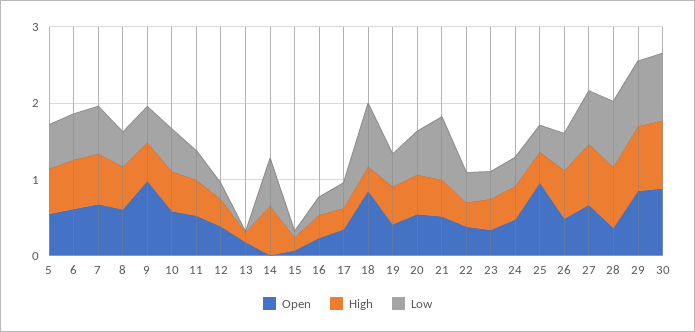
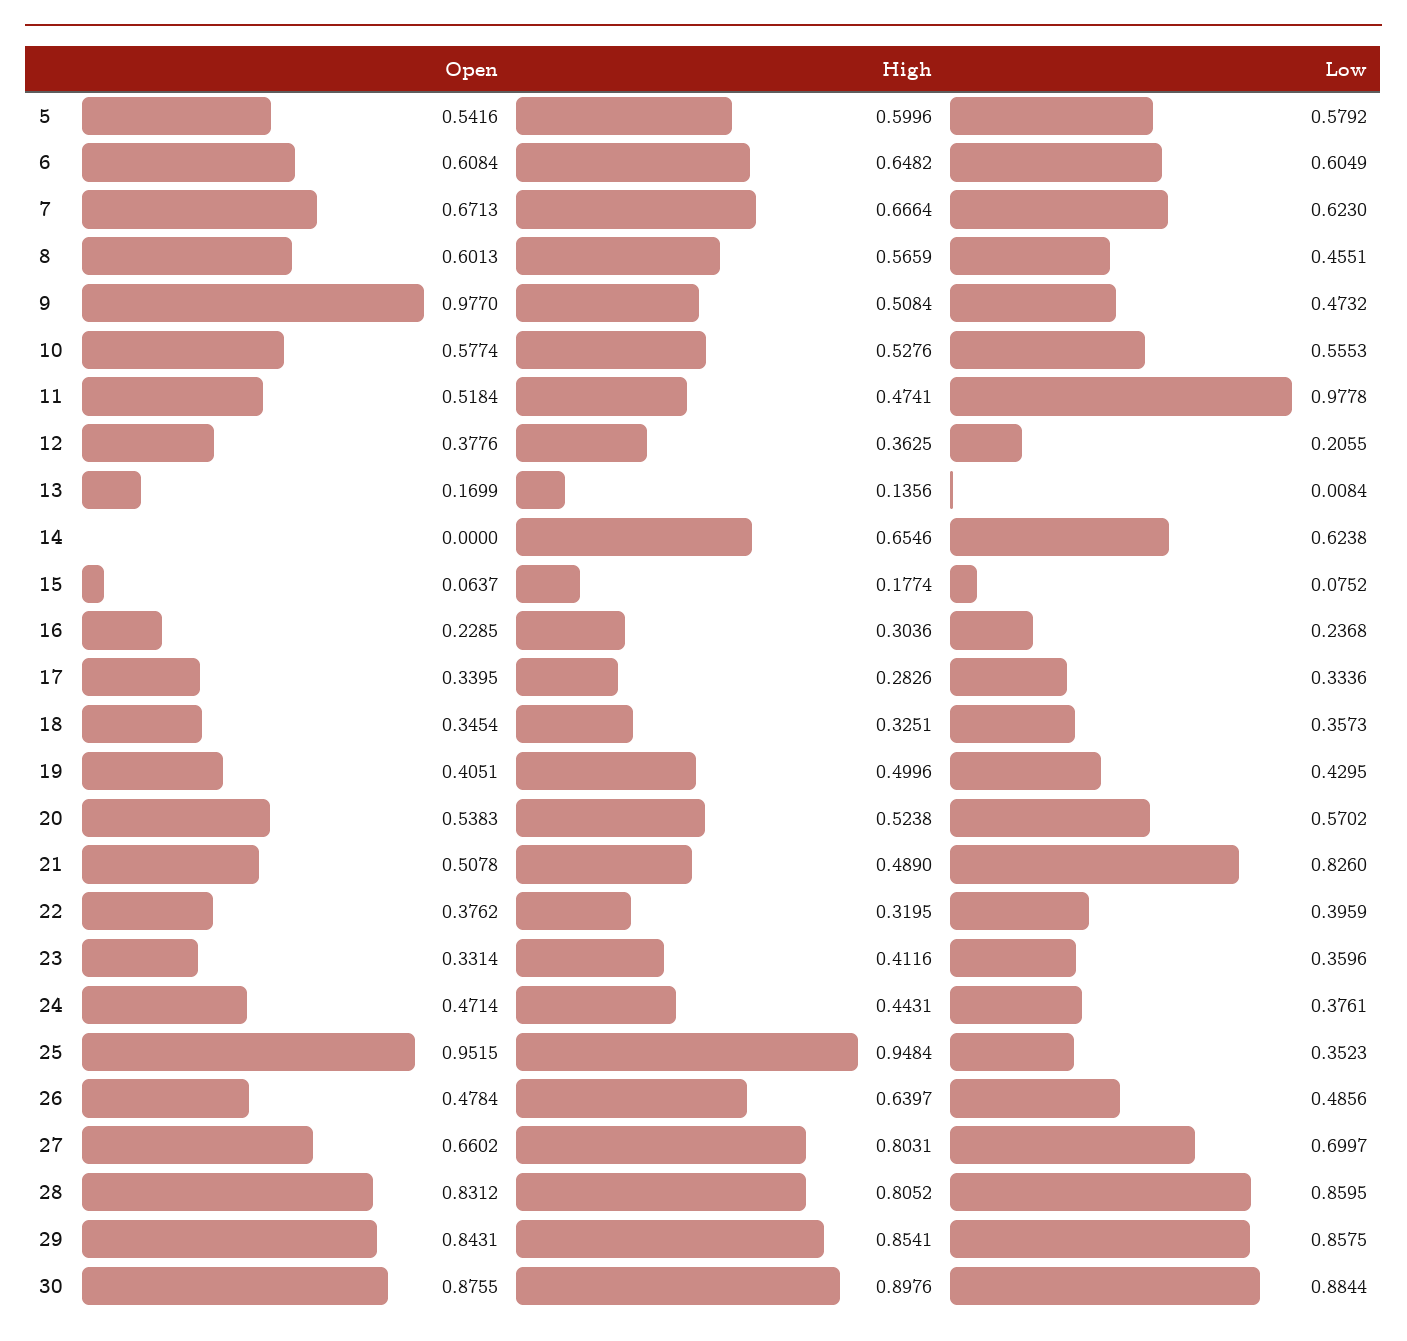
Low, 11: 0.4 -> 0.9778
Open, 18: 0.8 -> 0.3454
Low, 18: 0.8 -> 0.3573
High, 25: 0.4 -> 0.9484
Open, 28: 0.4 -> 0.8312

